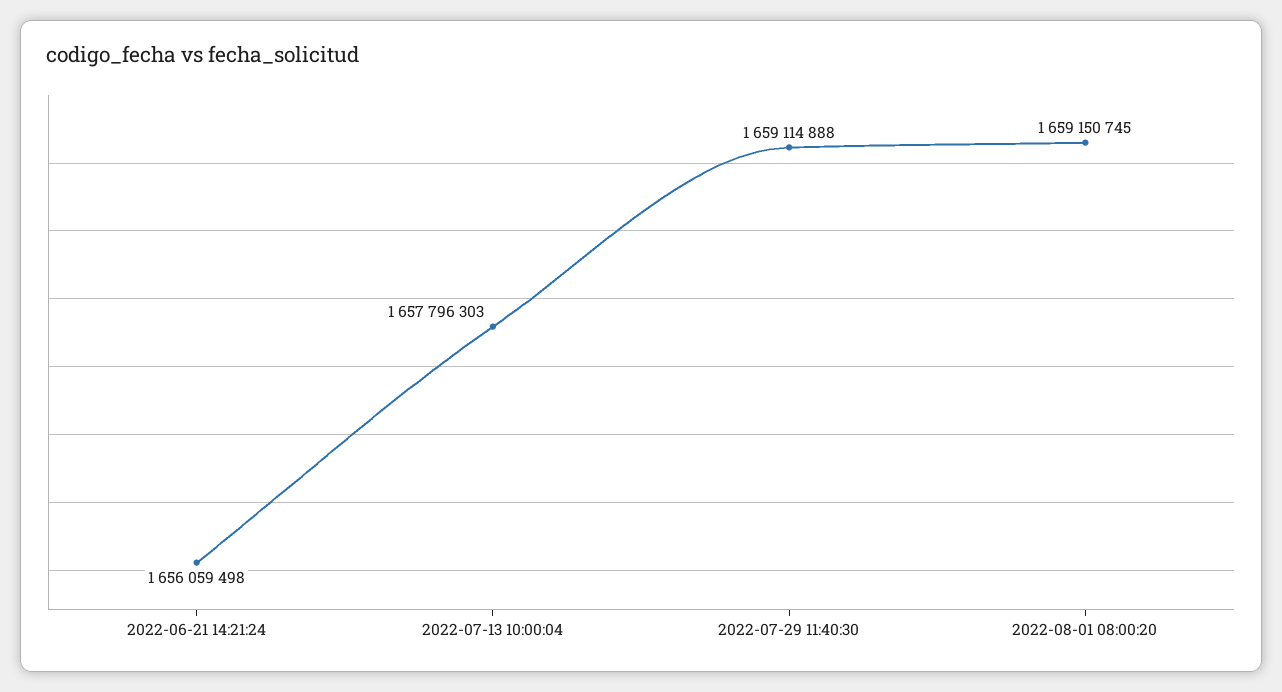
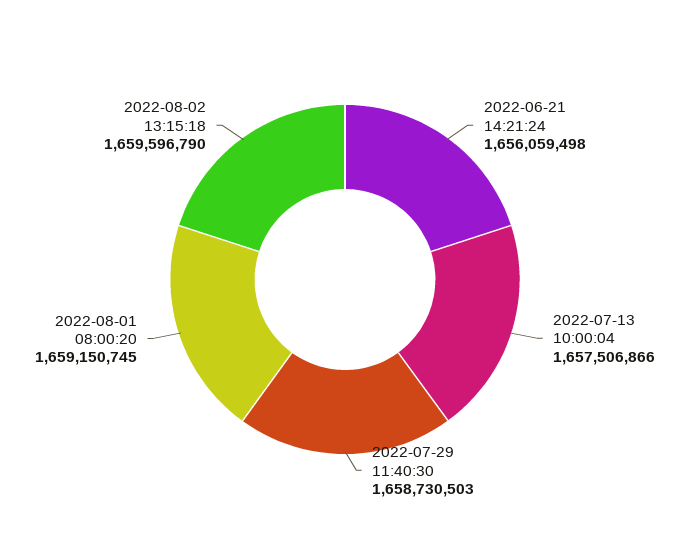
2022-07-13 10:00:04: 1657796303 -> 1657506866
2022-07-29 11:40:30: 1659114888 -> 1658730503
2022-08-02 13:15:18: none -> 1659596790

